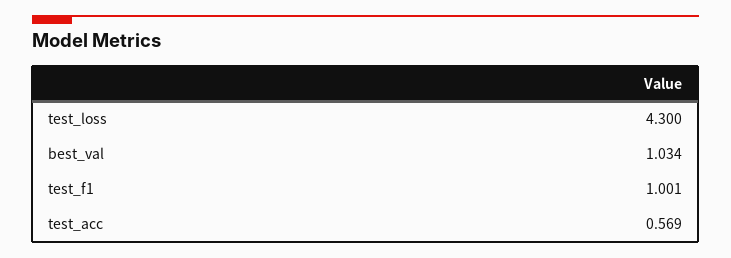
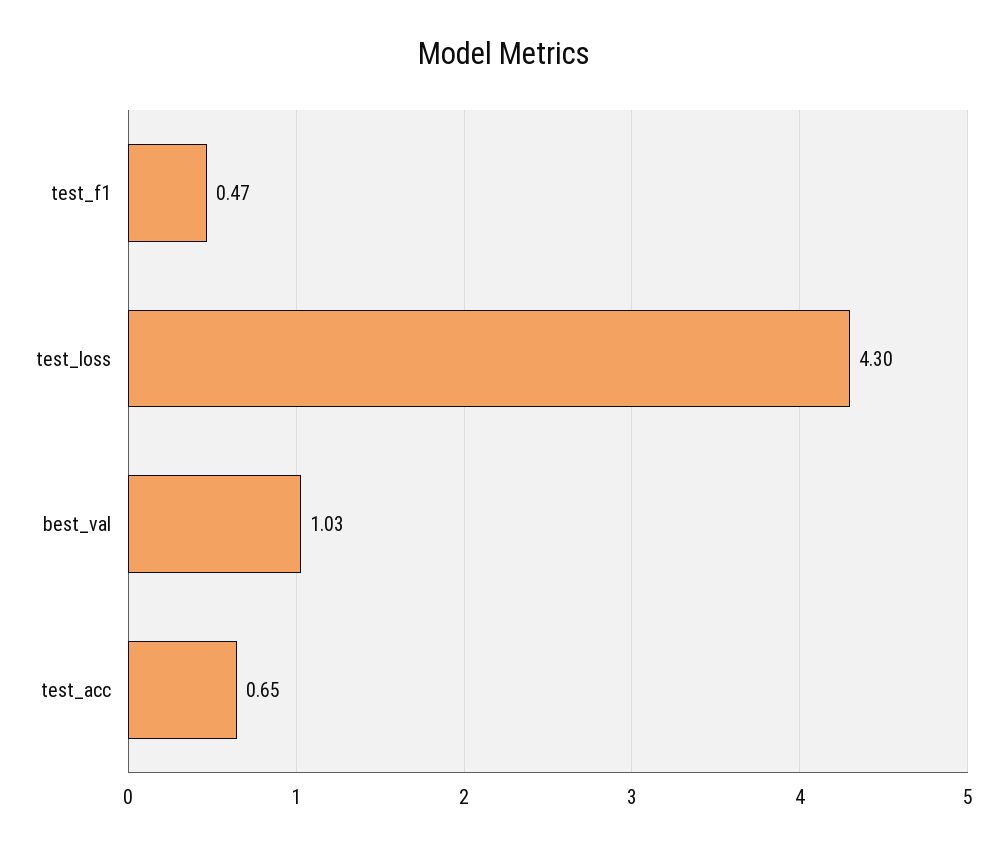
test_f1: 1.001 -> 0.47
test_acc: 0.569 -> 0.65

